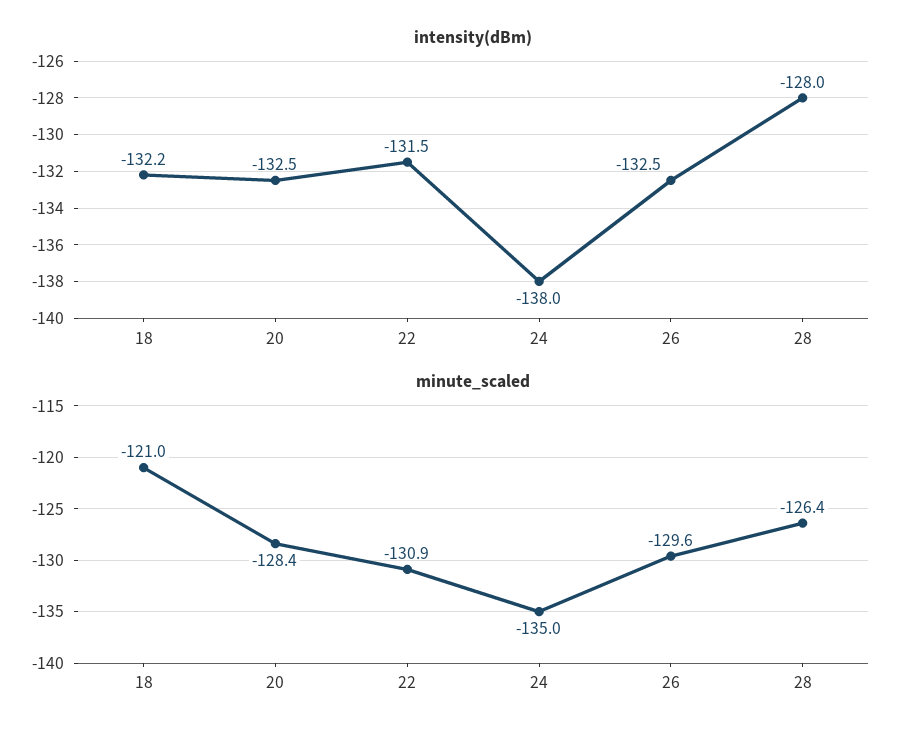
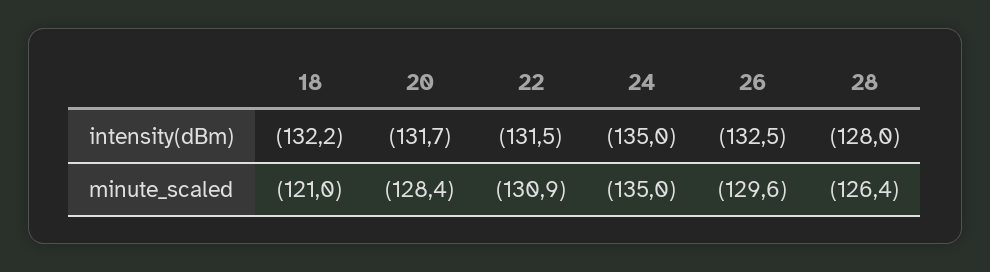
intensity(dBm), 20: -132.5 -> -131.7
intensity(dBm), 24: -138 -> -135

